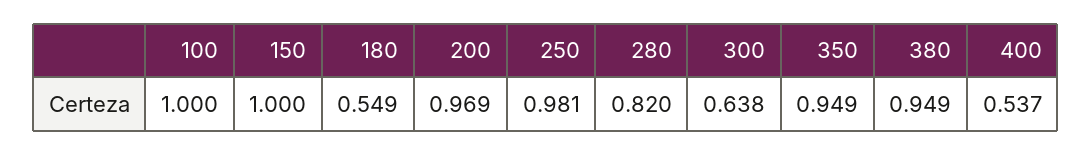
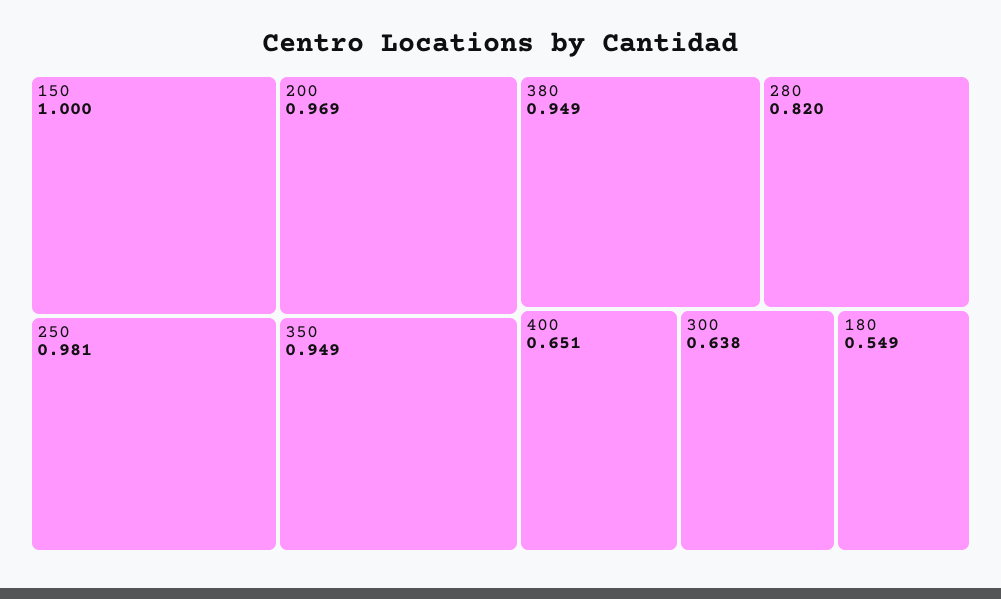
100: 1 -> none
400: 0.537 -> 0.651

